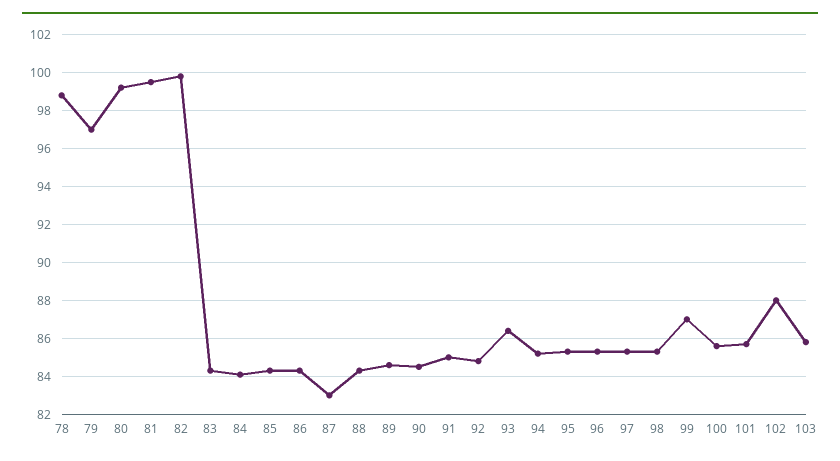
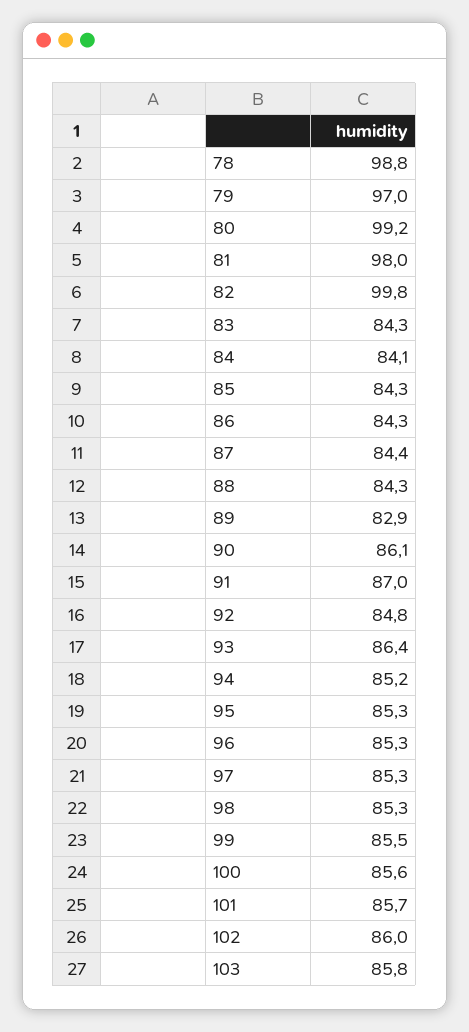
81: 99.5 -> 98
87: 83 -> 84.4
89: 84.5 -> 82.9
90: 84.5 -> 86.1
91: 85 -> 87
99: 87 -> 85.5
102: 88 -> 86

